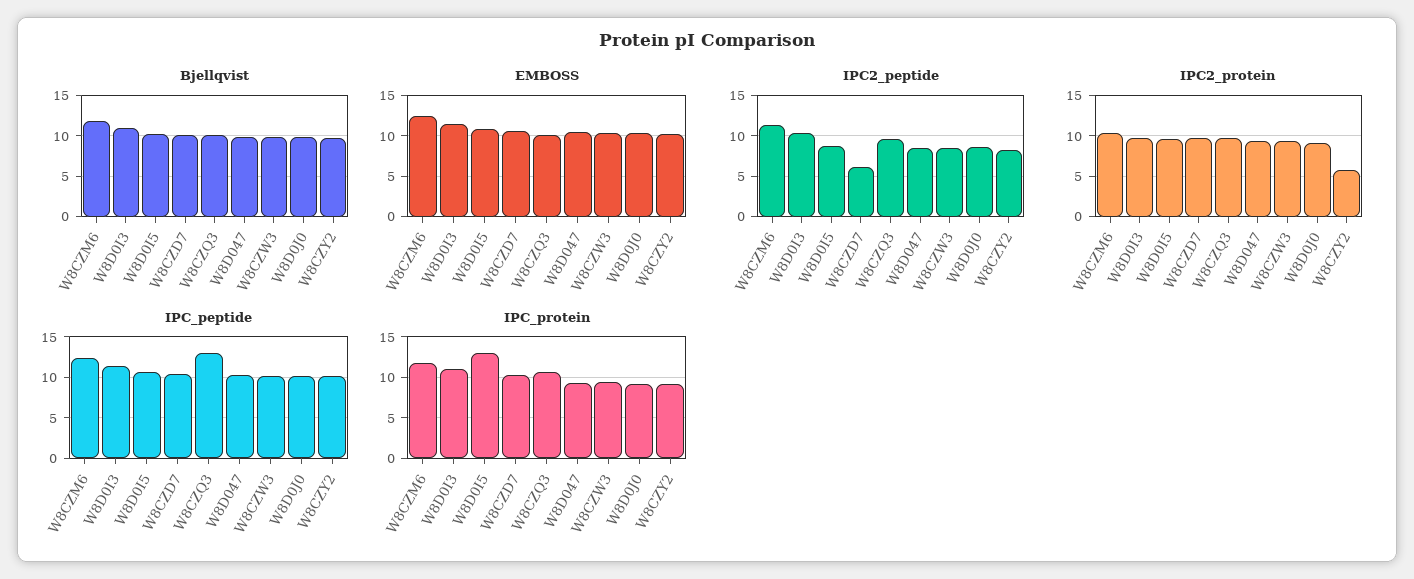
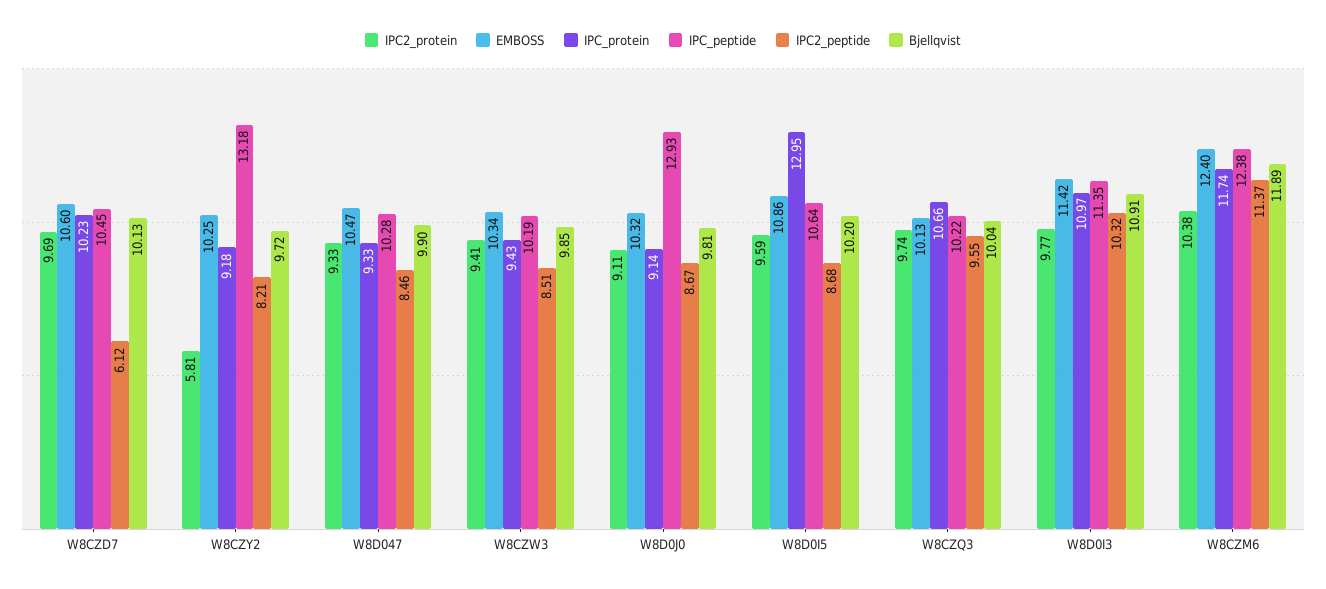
IPC_peptide, W8CZQ3: 13 -> 10.22
IPC_peptide, W8D0J0: 10 -> 12.93
IPC_peptide, W8CZY2: 10 -> 13.18

